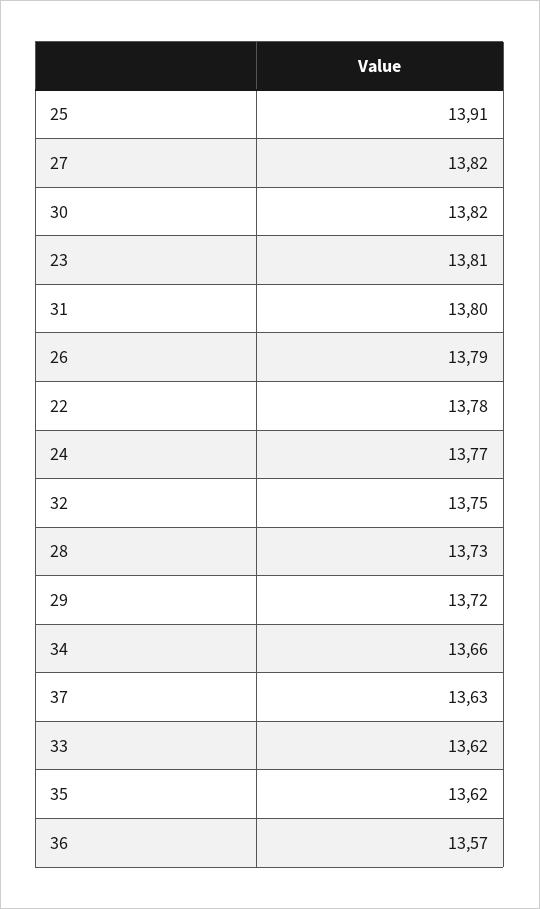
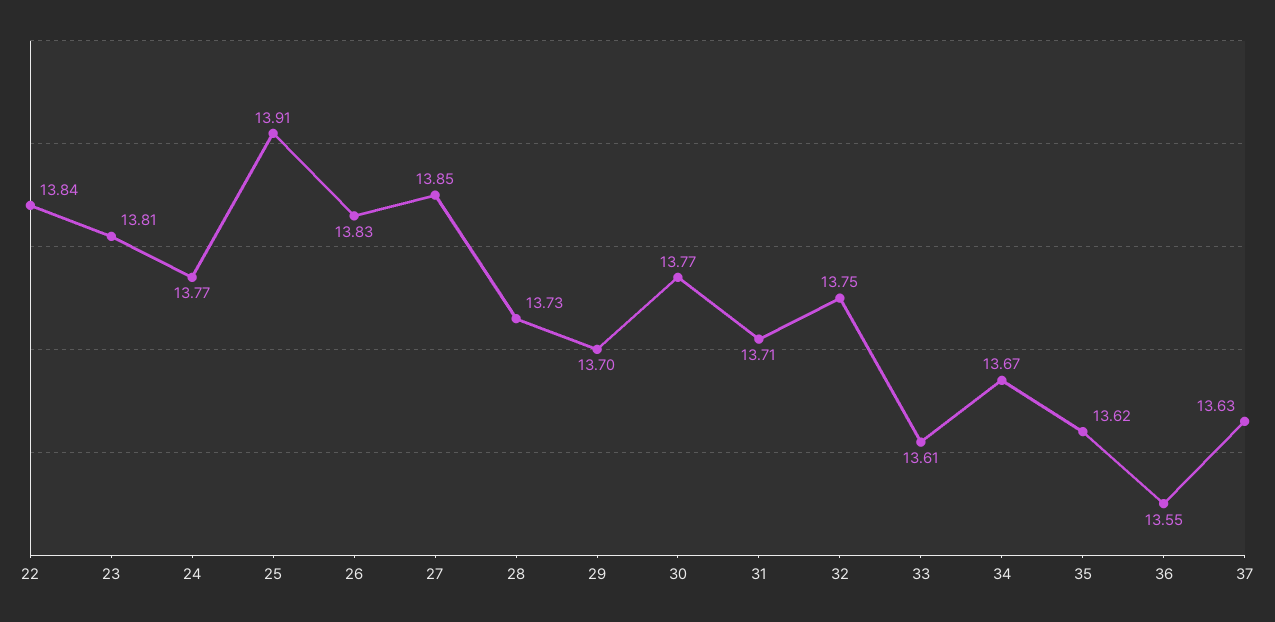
27: 13.82 -> 13.85
30: 13.82 -> 13.77
31: 13.8 -> 13.71
26: 13.79 -> 13.83
22: 13.78 -> 13.84
29: 13.72 -> 13.7
34: 13.66 -> 13.67
33: 13.62 -> 13.61
36: 13.57 -> 13.55

